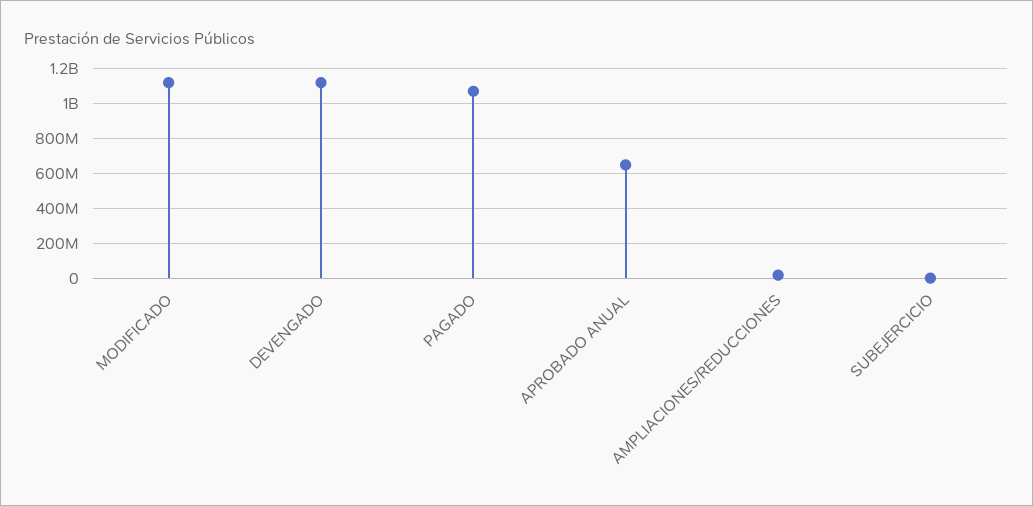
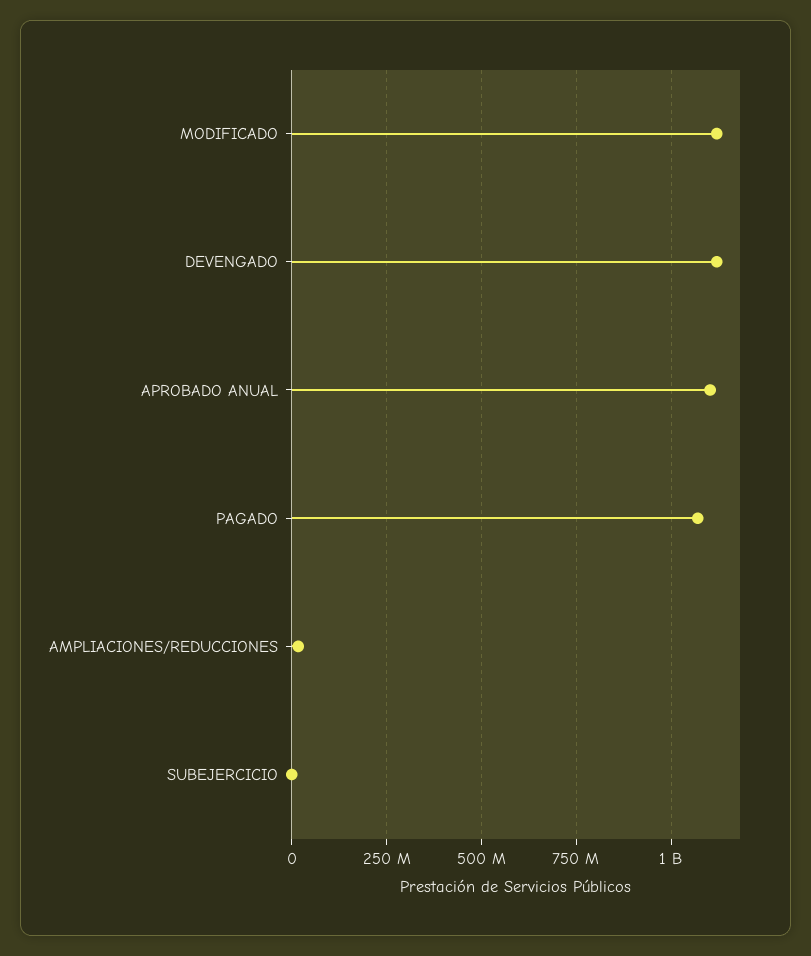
APROBADO ANUAL: 650000000 -> 1100000000

